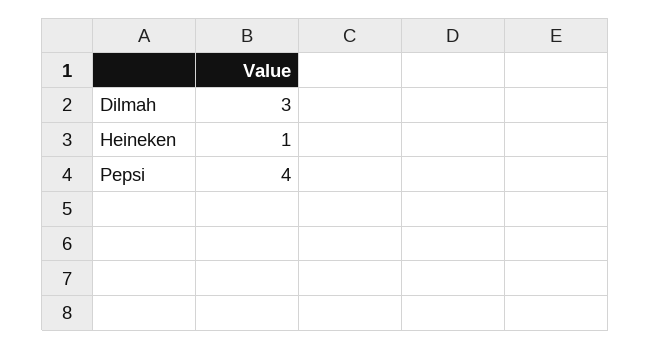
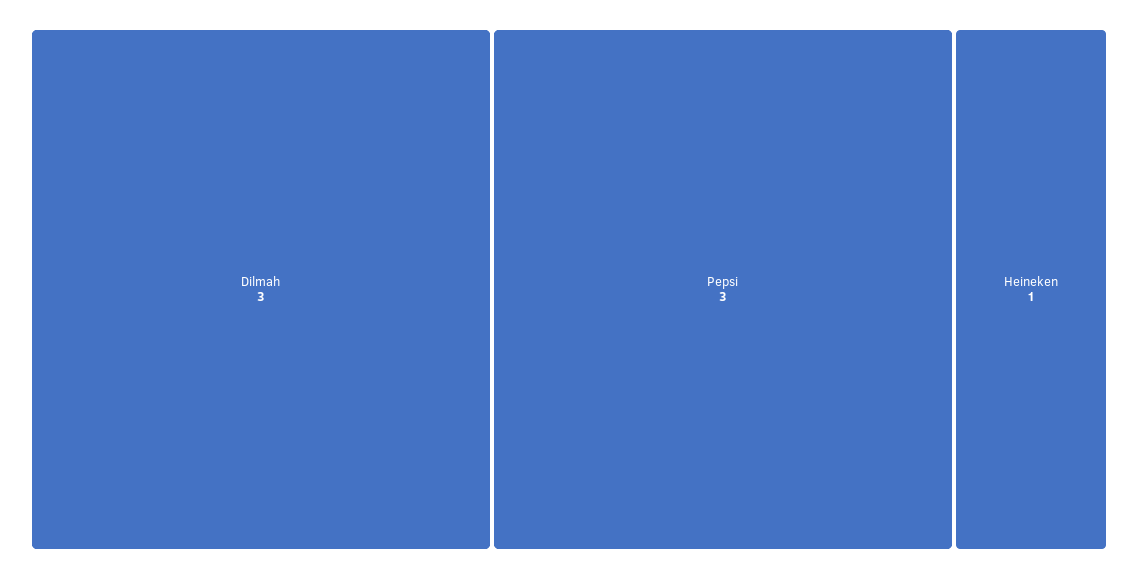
Pepsi: 4 -> 3

